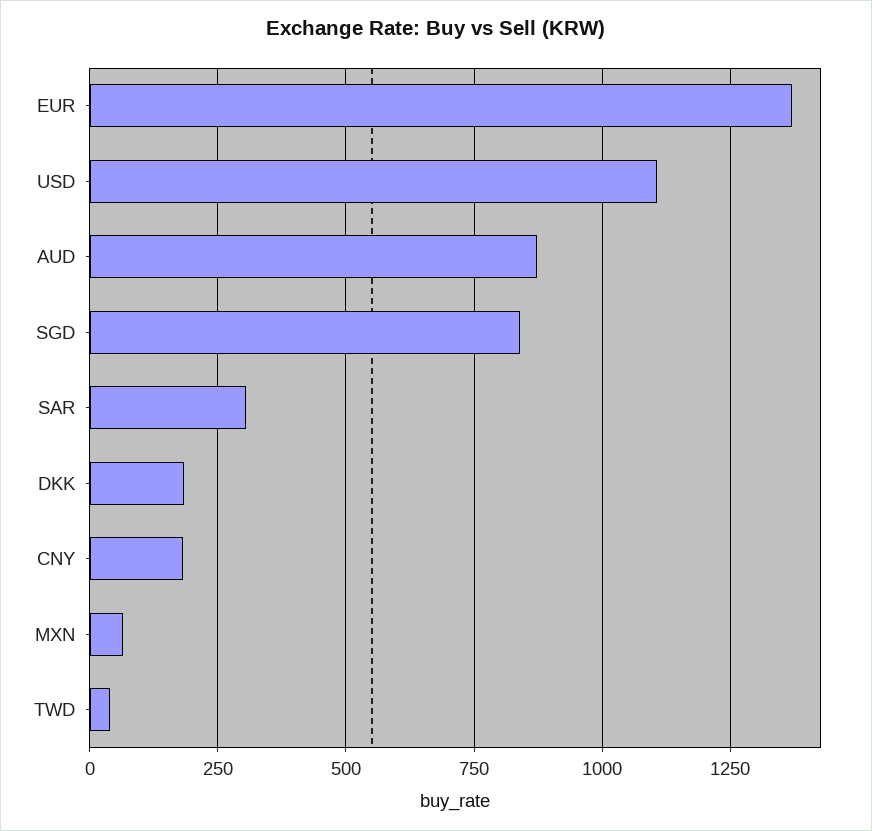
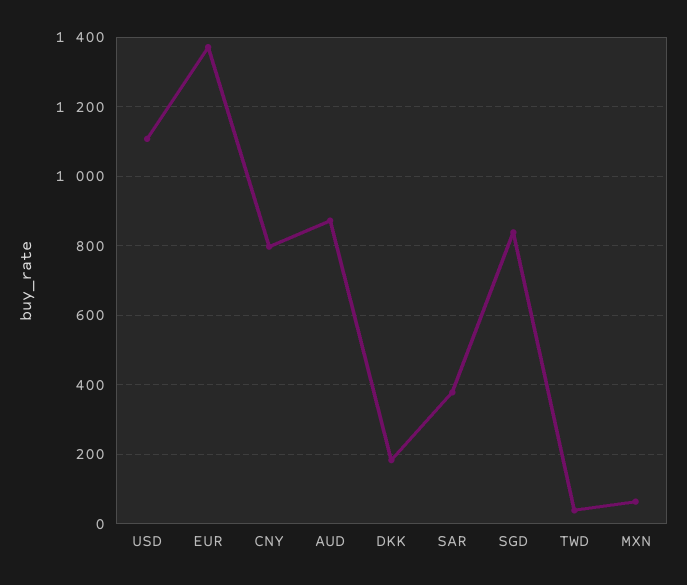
SAR: 300 -> 380
CNY: 175 -> 800

